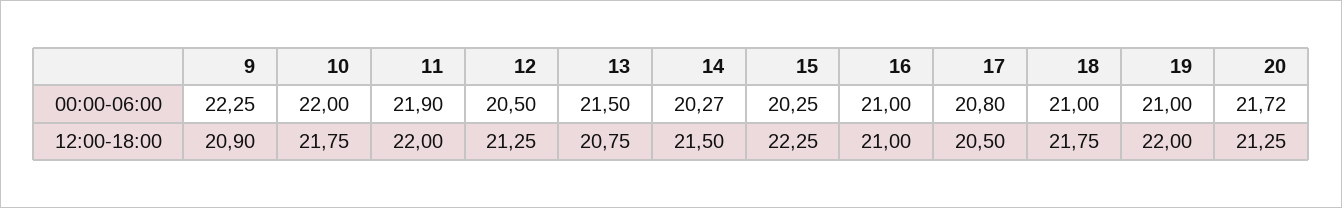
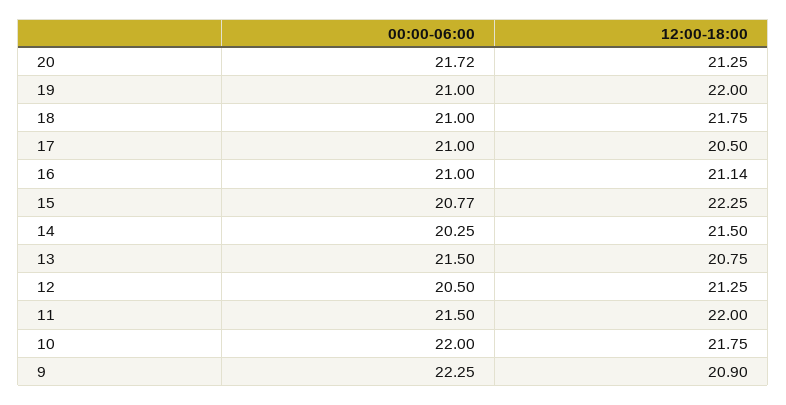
11, 00:00-06:00: 21.9 -> 21.5
14, 00:00-06:00: 20.27 -> 20.25
15, 00:00-06:00: 20.25 -> 20.77
17, 00:00-06:00: 20.8 -> 21
16, 12:00-18:00: 21 -> 21.14

